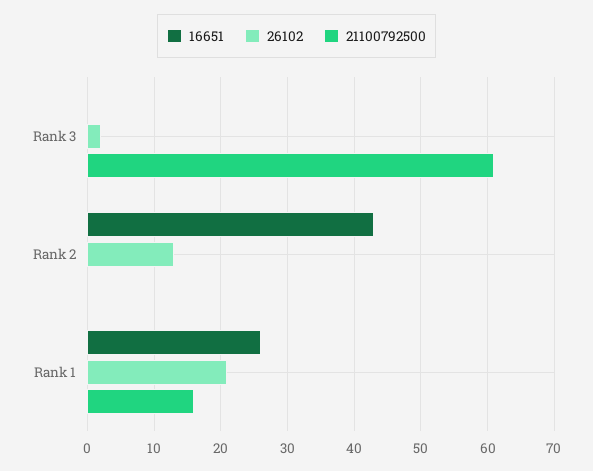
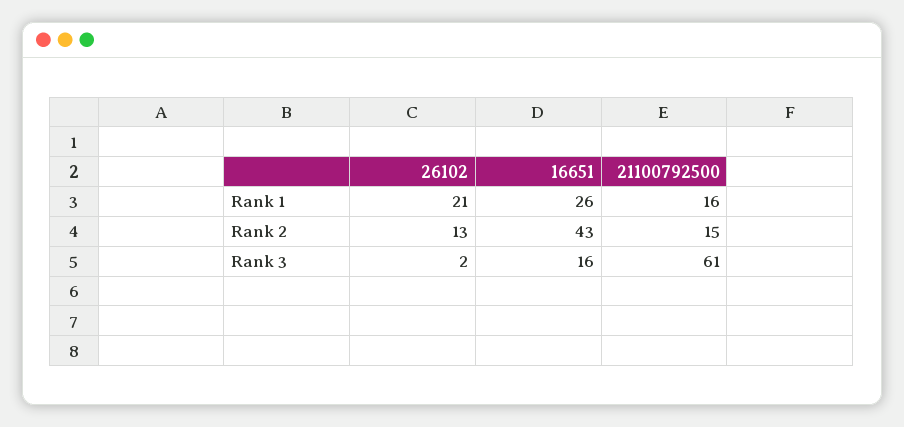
16651, Rank 3: 0 -> 16
21100792500, Rank 2: 0 -> 15

